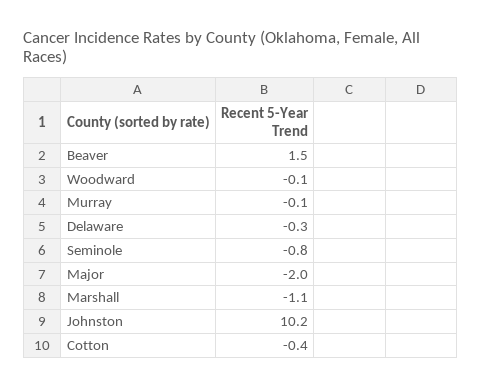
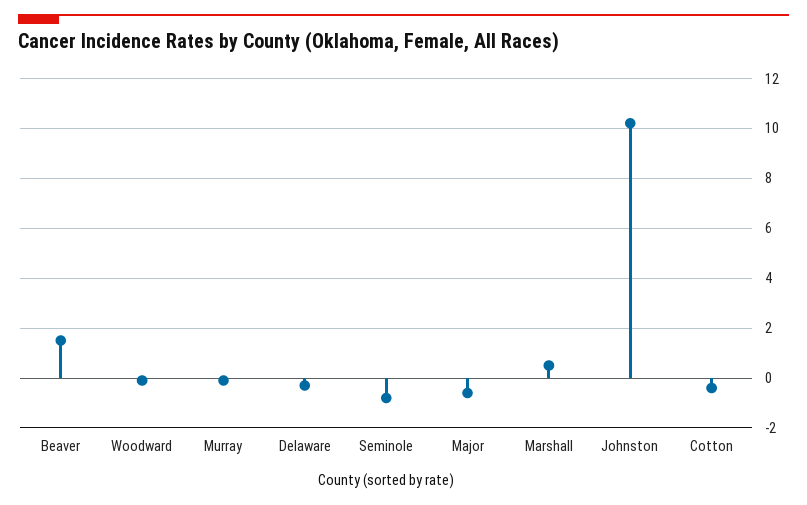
Major: -2 -> -0.5
Marshall: -1.1 -> 0.5

